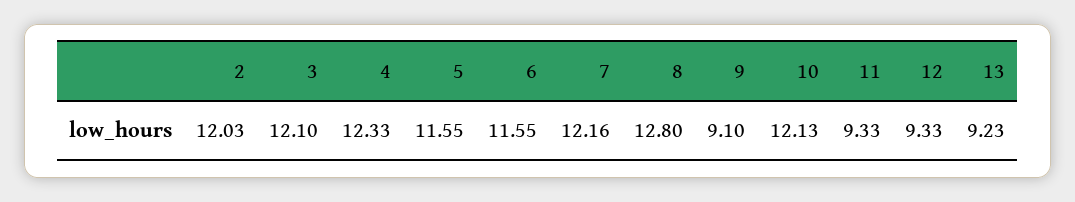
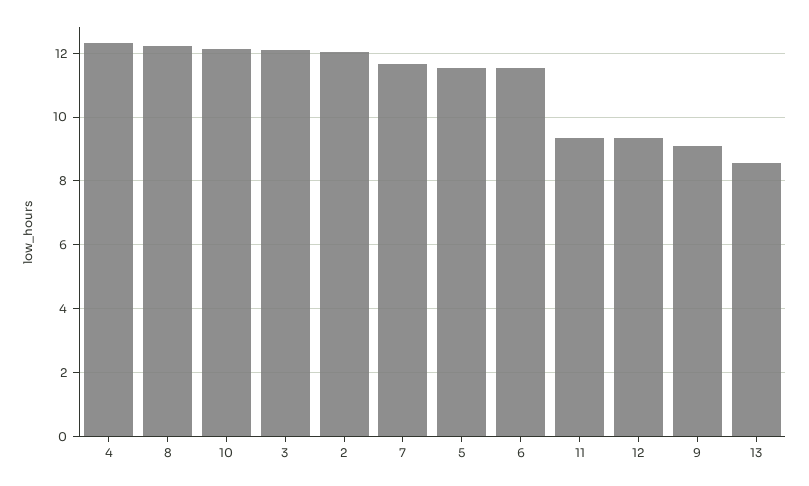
7: 12.16 -> 11.6
8: 12.8 -> 12.2
13: 9.23 -> 8.6

